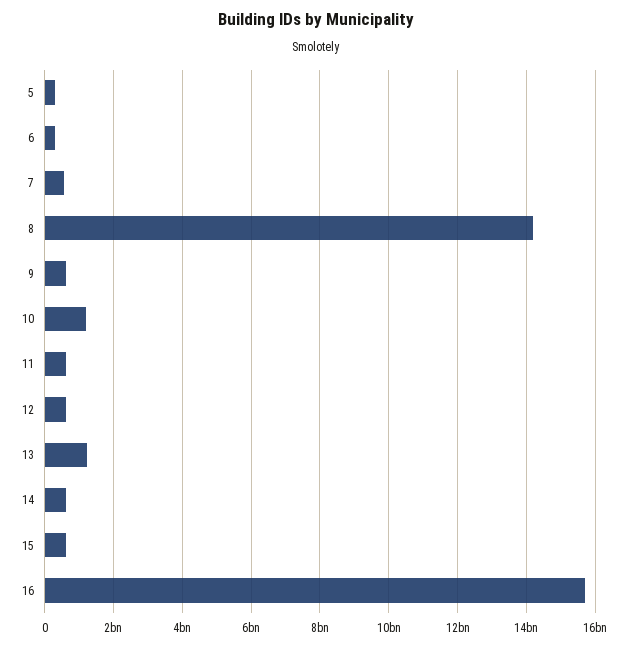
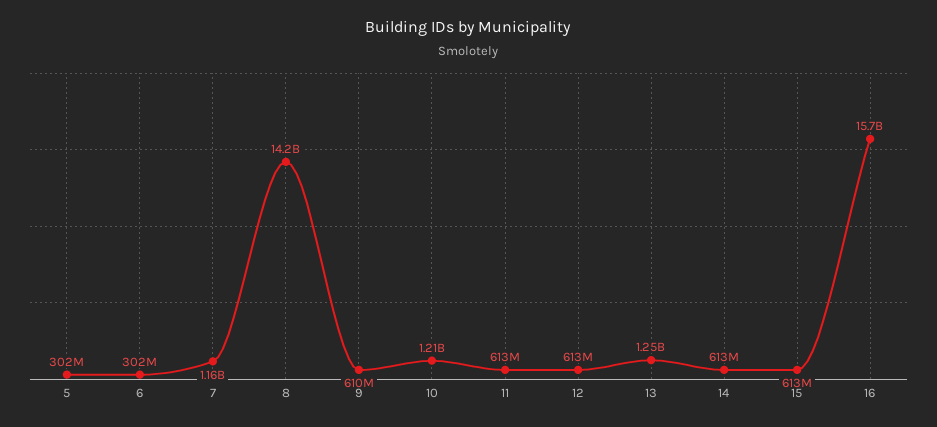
7: 600000000 -> 1160000000

